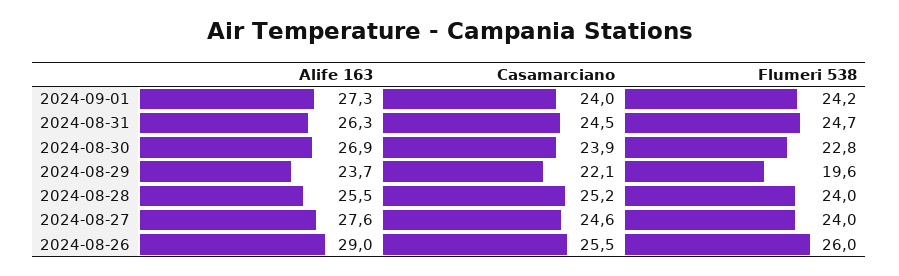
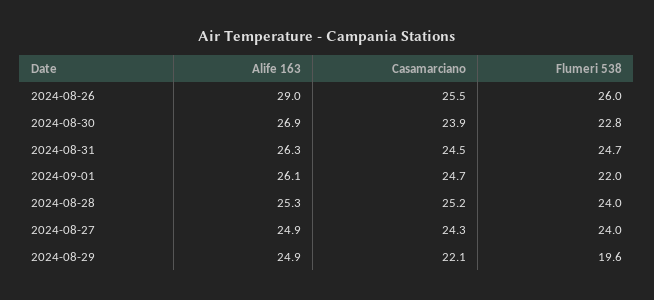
Alife 163, 2024-09-01: 27.3 -> 26.1
Casamarciano, 2024-09-01: 24 -> 24.7
Flumeri 538, 2024-09-01: 24.2 -> 22
Alife 163, 2024-08-29: 23.7 -> 24.9
Alife 163, 2024-08-28: 25.5 -> 25.3
Alife 163, 2024-08-27: 27.6 -> 24.9
Casamarciano, 2024-08-27: 24.6 -> 24.3

